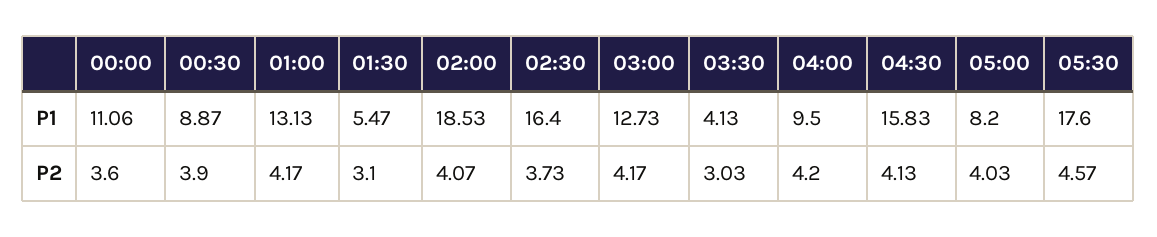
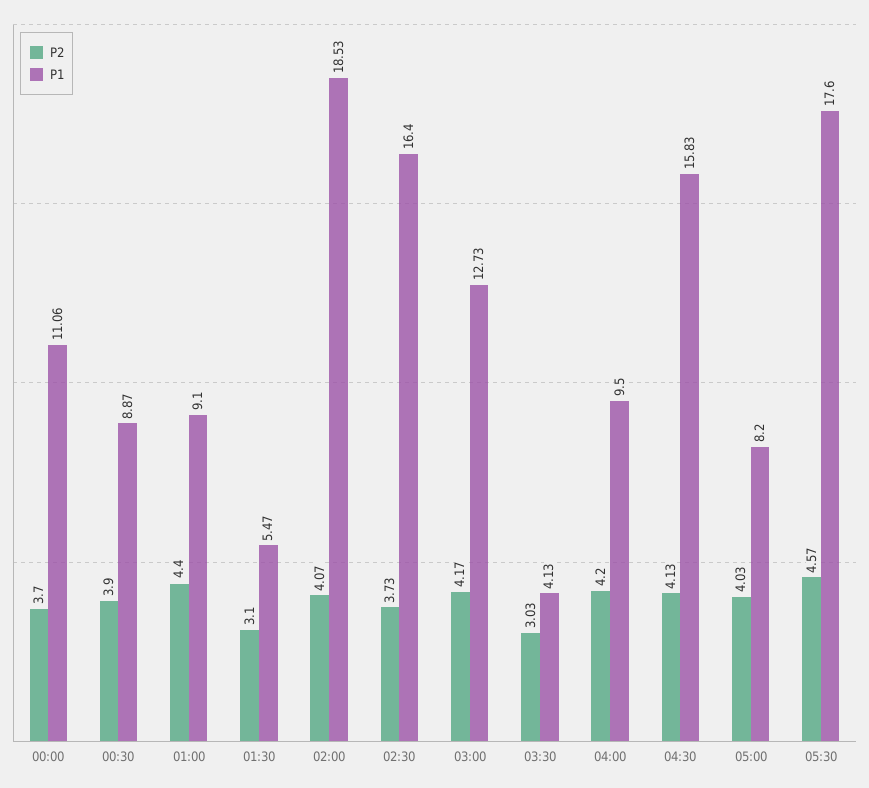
P1, 01:00: 13.13 -> 9.1
P2, 00:00: 3.6 -> 3.7
P2, 01:00: 4.17 -> 4.4

